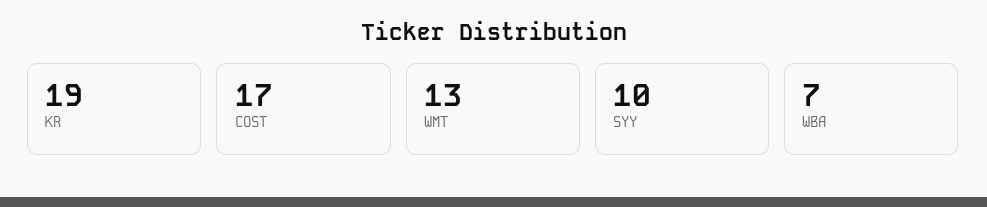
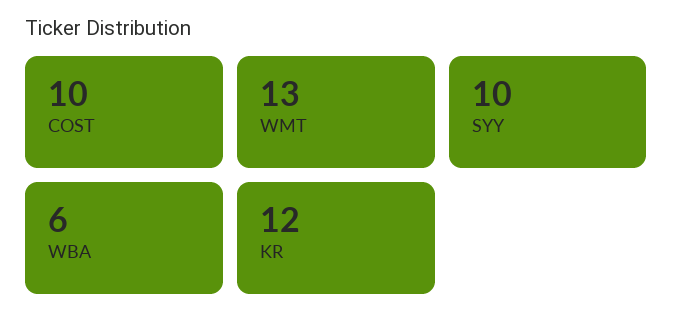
KR: 19 -> 12
COST: 17 -> 10
WBA: 7 -> 6

